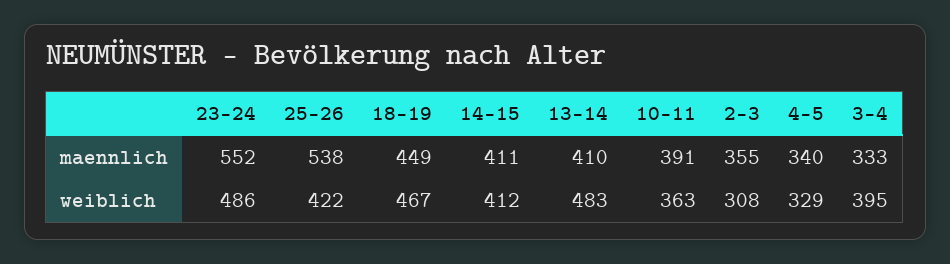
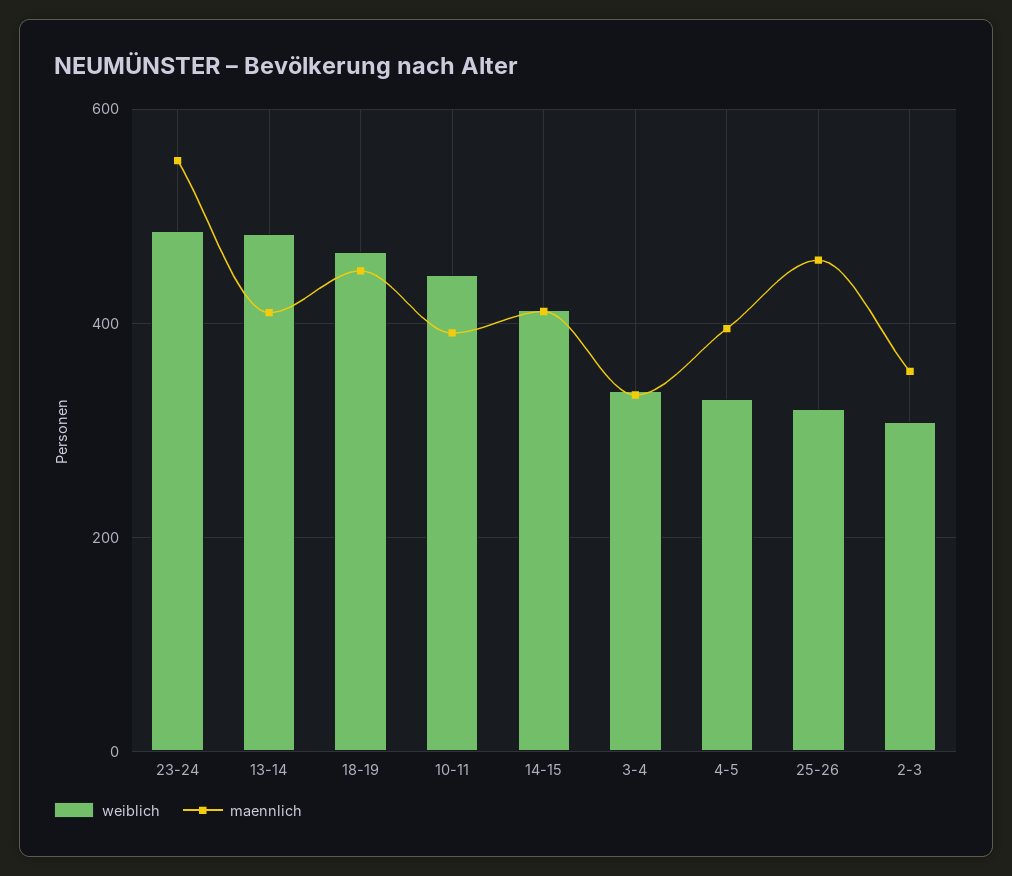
maennlich, 25-26: 538 -> 460
maennlich, 4-5: 340 -> 400
weiblich, 25-26: 422 -> 320
weiblich, 10-11: 363 -> 440
weiblich, 3-4: 395 -> 340

